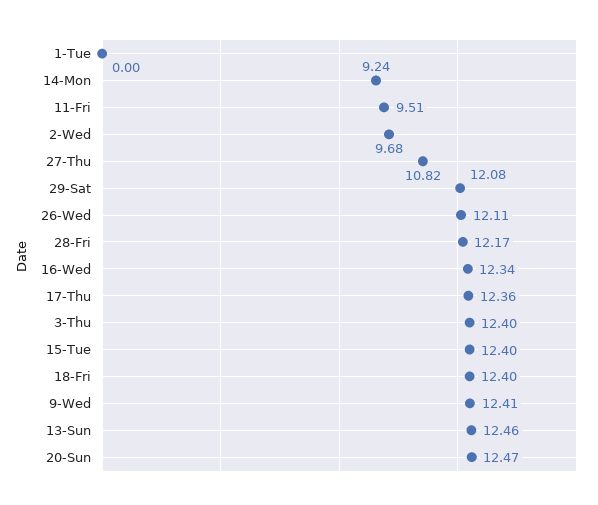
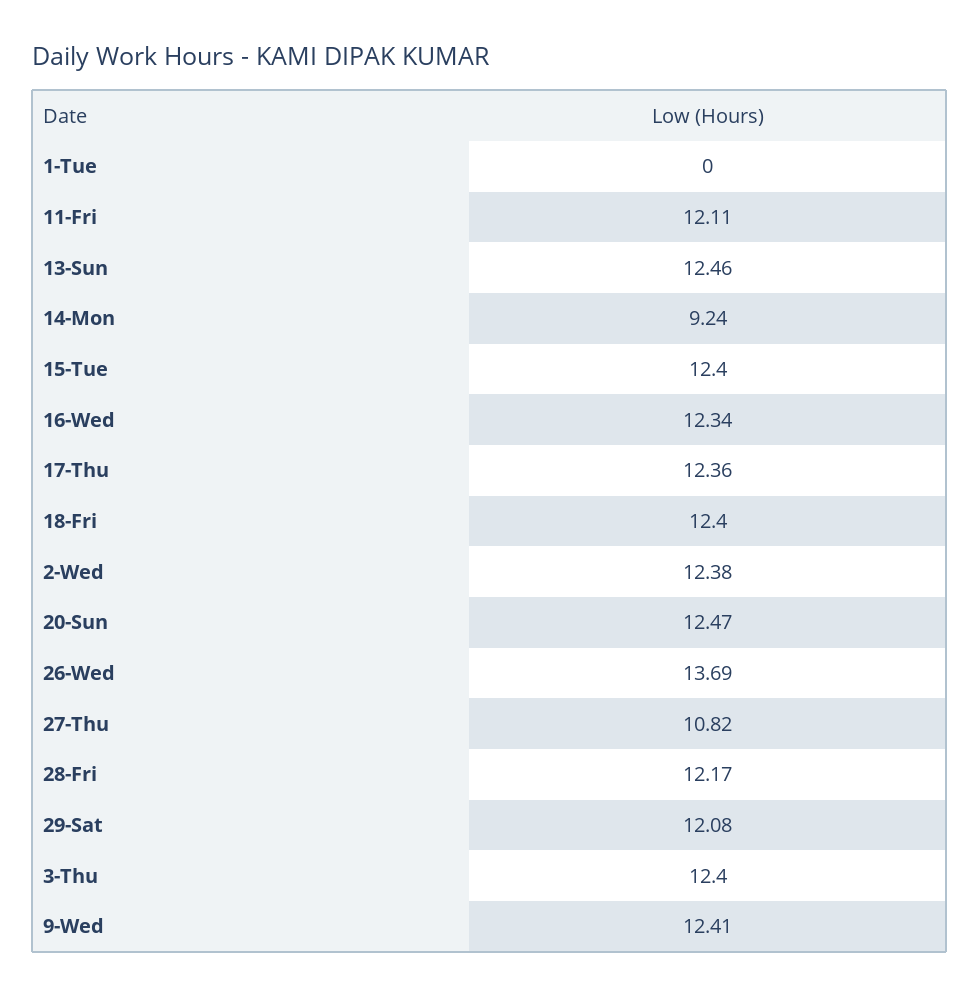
11-Fri: 9.51 -> 12.11
2-Wed: 9.68 -> 12.38
26-Wed: 12.11 -> 13.69

